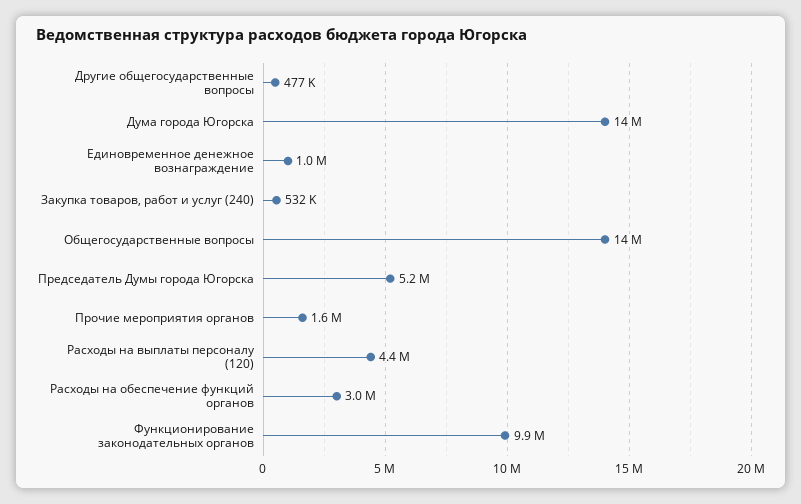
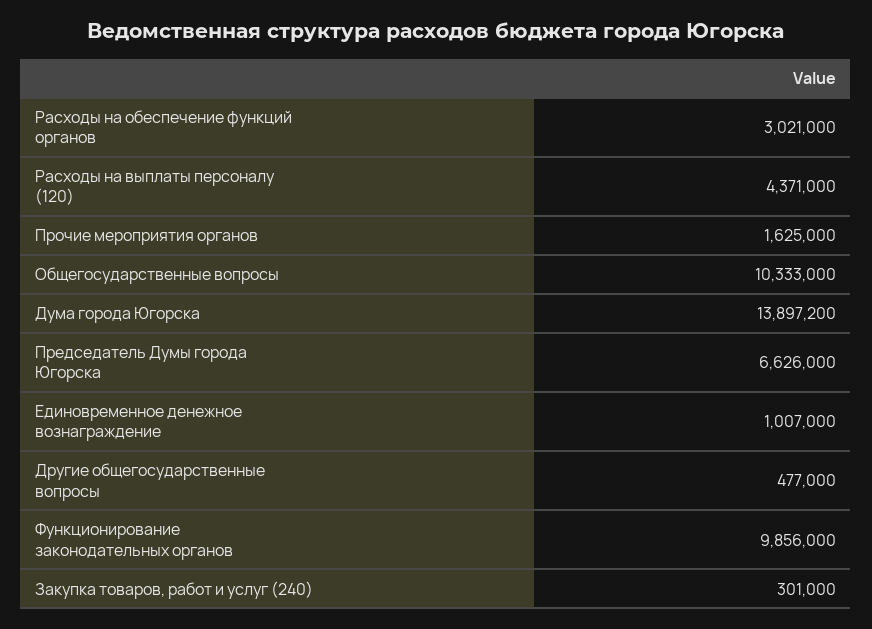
Закупка товаров, работ и услуг (240): 532000 -> 301000
Общегосударственные вопросы: 14000000 -> 10333000
Председатель Думы города Югорска: 5200000 -> 6626000

